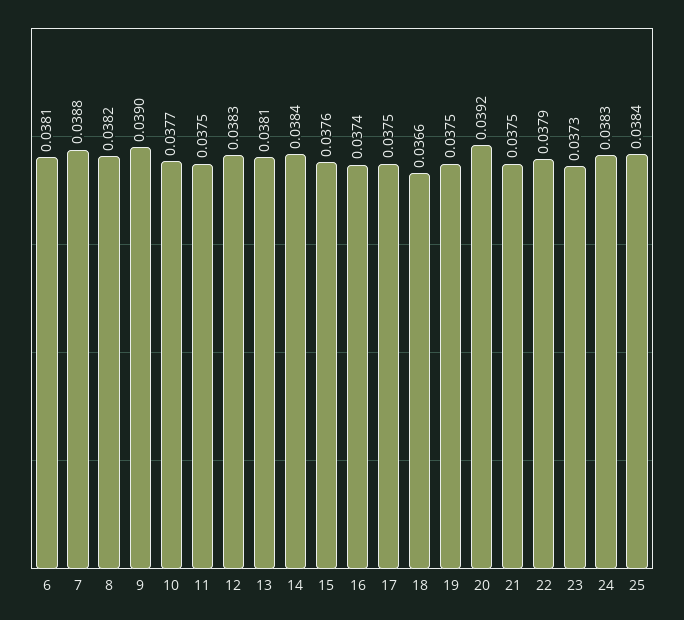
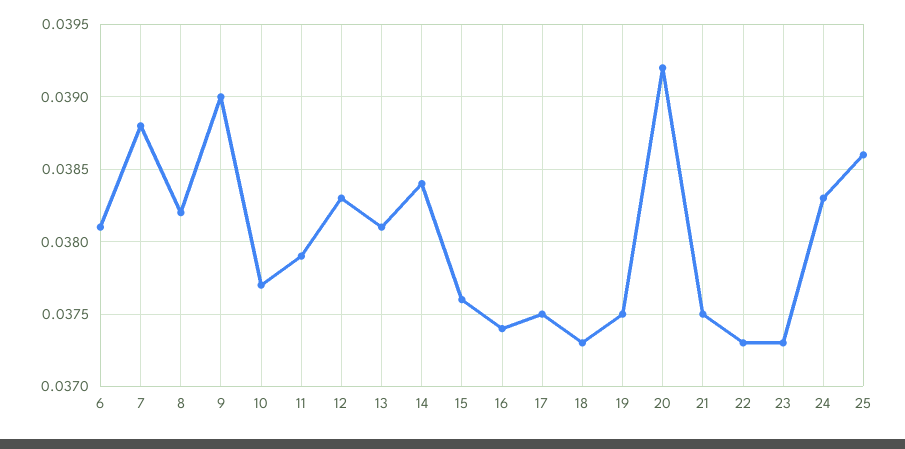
11: 0.0375 -> 0.0379
18: 0.0366 -> 0.0373
22: 0.0379 -> 0.0373
25: 0.0384 -> 0.0386

